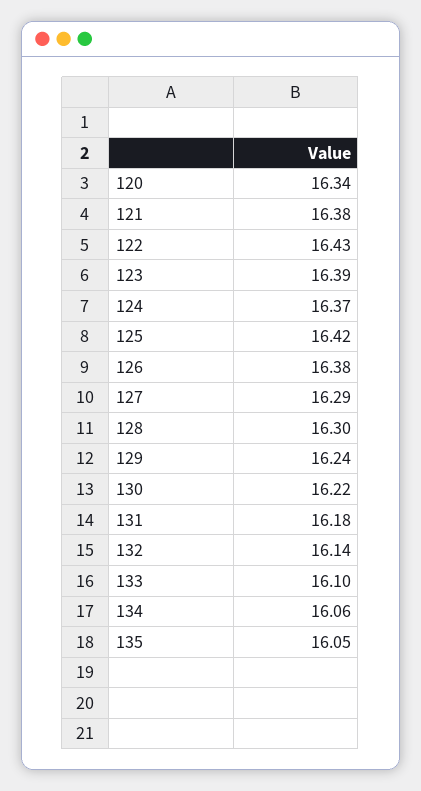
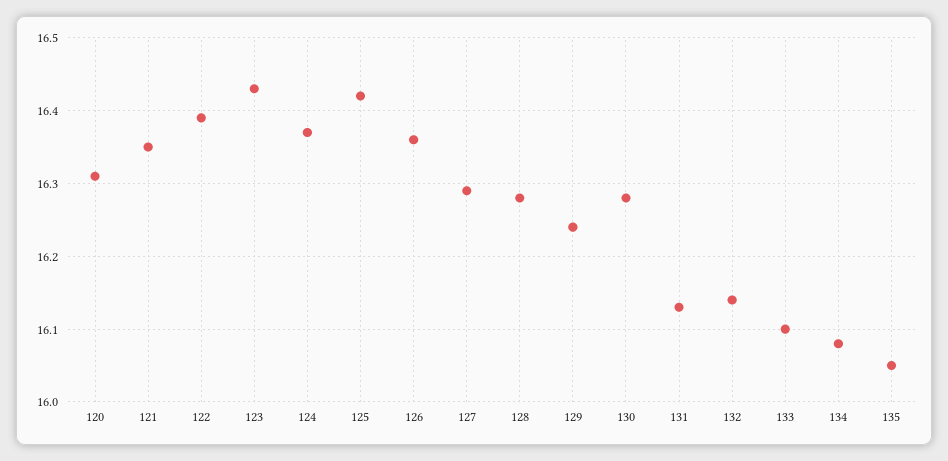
120: 16.34 -> 16.31
121: 16.38 -> 16.35
122: 16.43 -> 16.39
123: 16.39 -> 16.43
126: 16.38 -> 16.36
128: 16.3 -> 16.28
130: 16.22 -> 16.28
131: 16.18 -> 16.13
134: 16.06 -> 16.08

